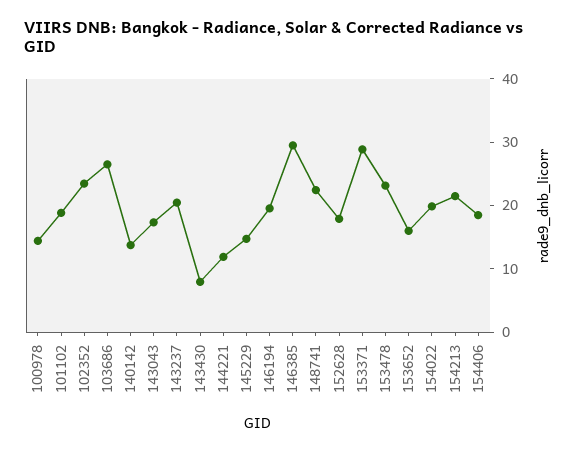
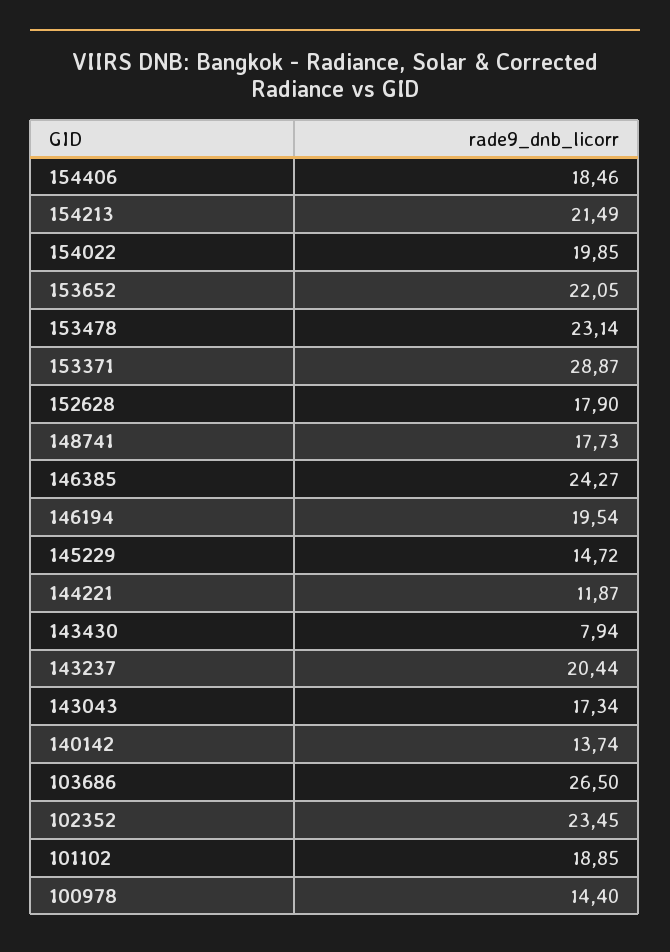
146385: 30 -> 24.27
148741: 22 -> 17.73
153652: 16 -> 22.05

